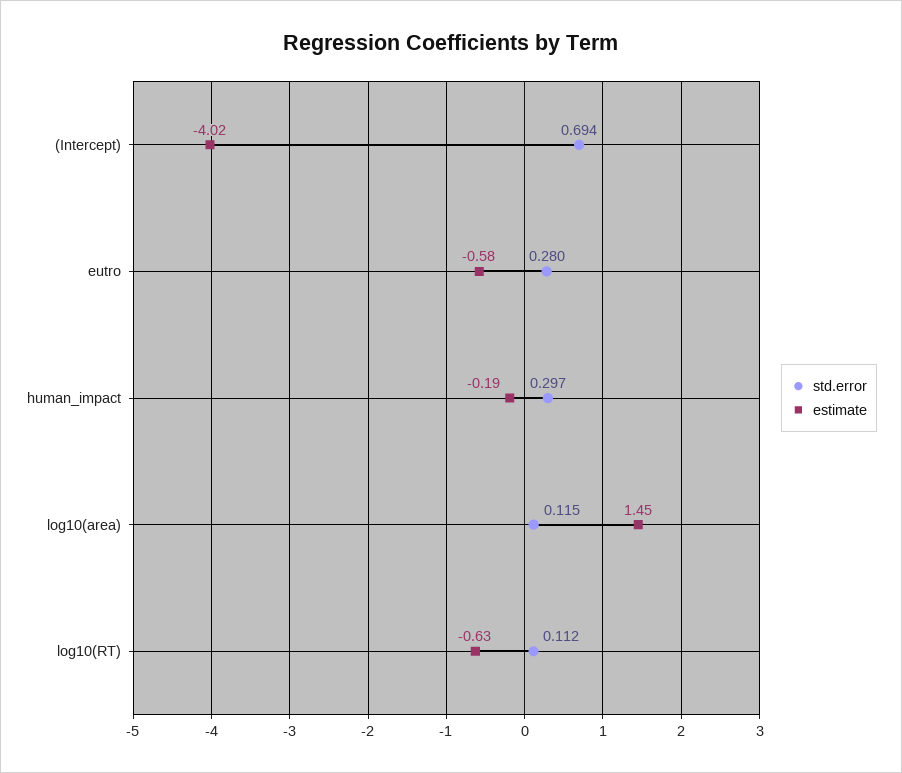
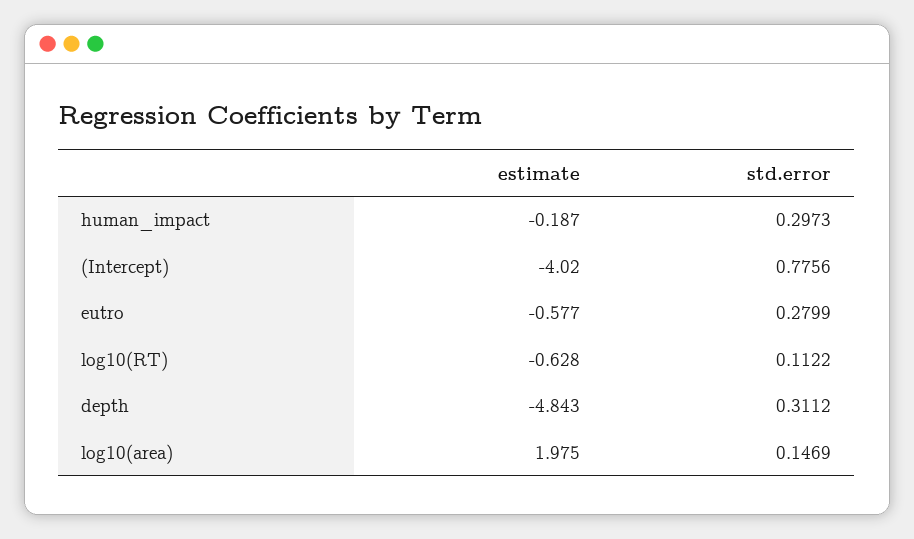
std.error, (Intercept): 0.694 -> 0.7756
std.error, log10(area): 0.115 -> 0.1469
estimate, log10(area): 1.45 -> 1.975
estimate, depth: none -> -4.843
std.error, depth: none -> 0.3112

